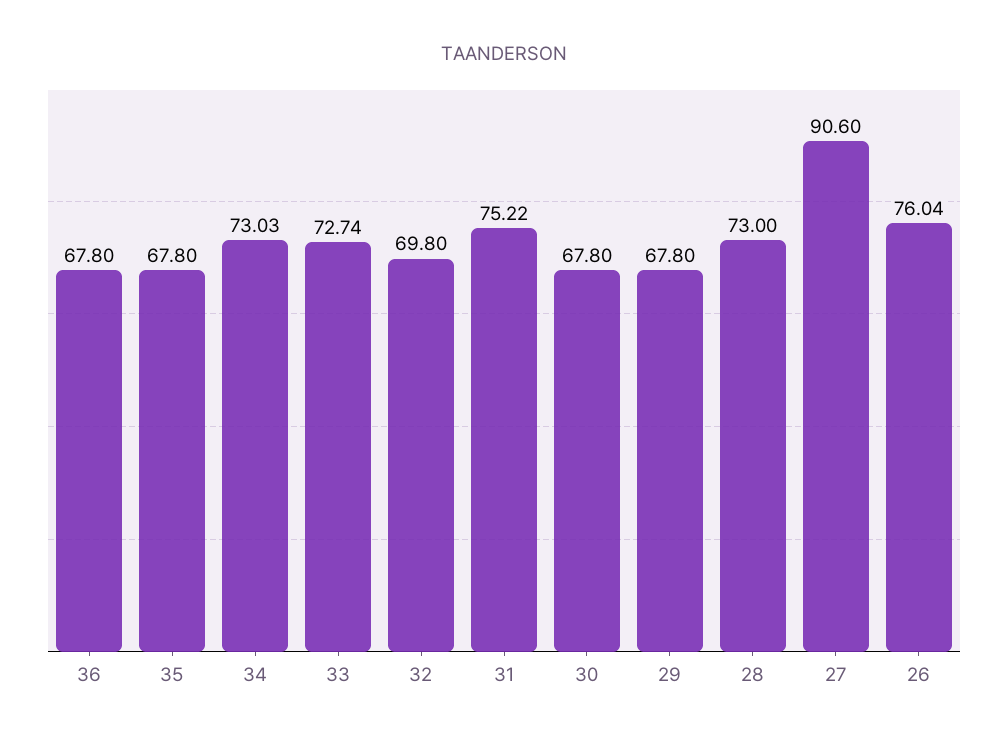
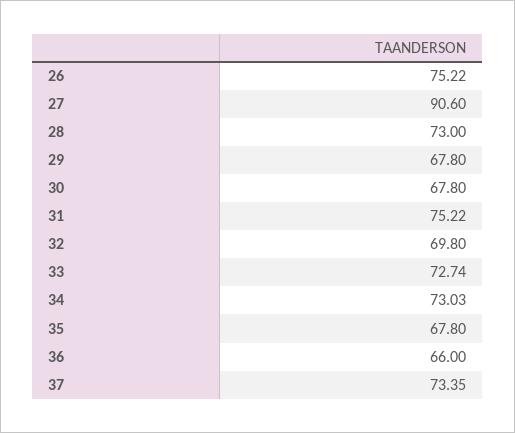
36: 67.8 -> 66
26: 76.04 -> 75.22
37: none -> 73.35

